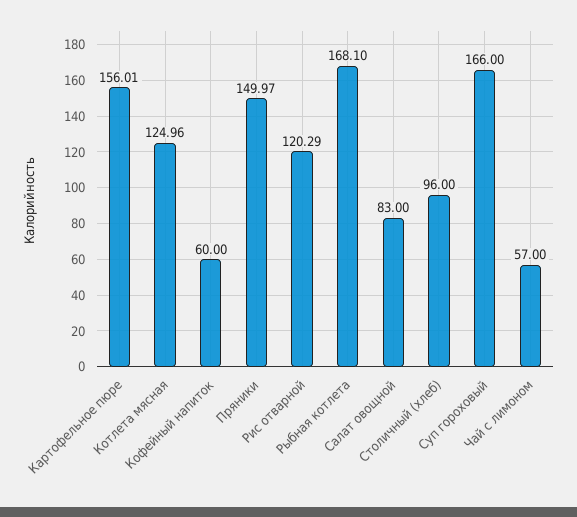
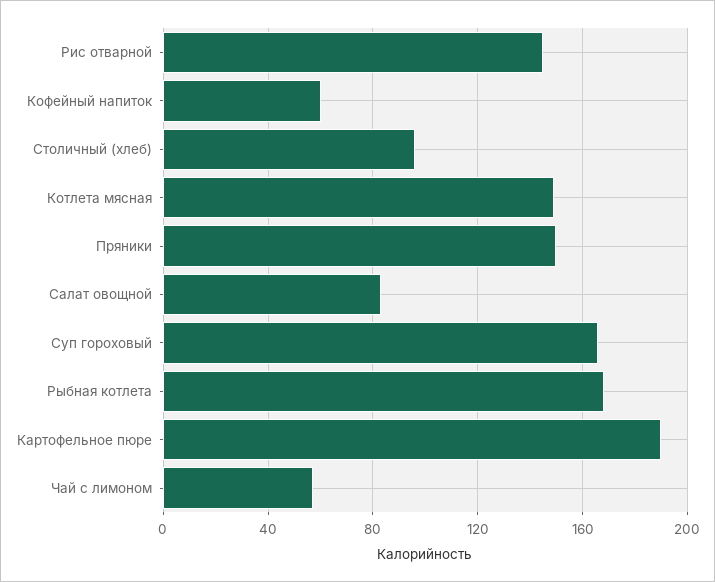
Картофельное пюре: 156.01 -> 190
Котлета мясная: 124.96 -> 150
Рис отварной: 120.29 -> 145

